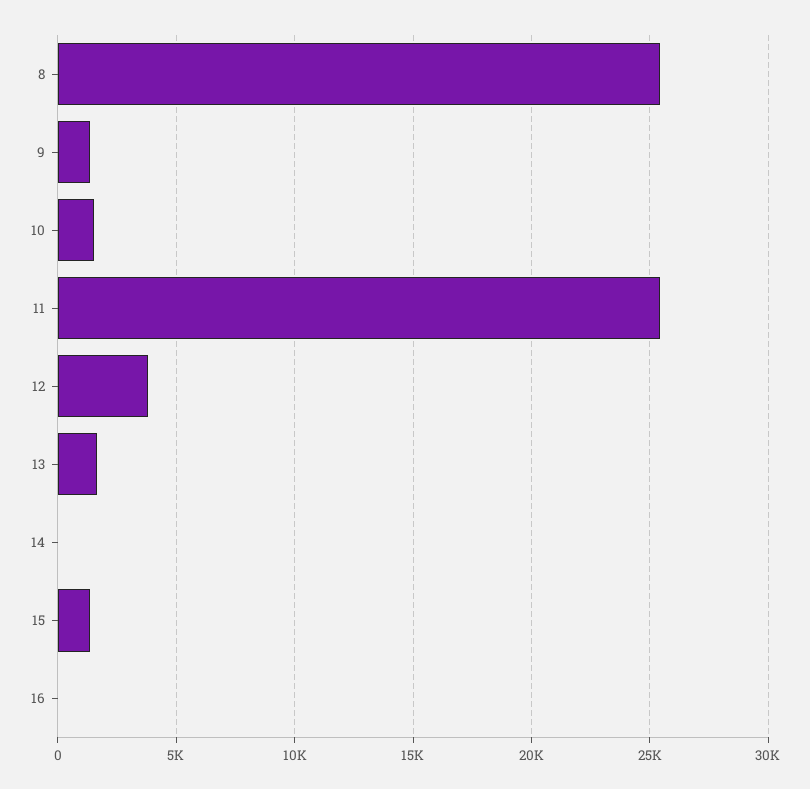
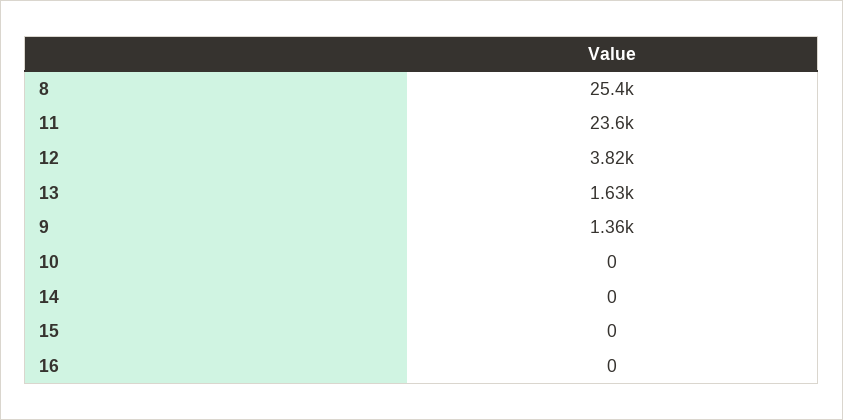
10: 1500 -> 0
11: 25500 -> 23600
15: 1500 -> 0

